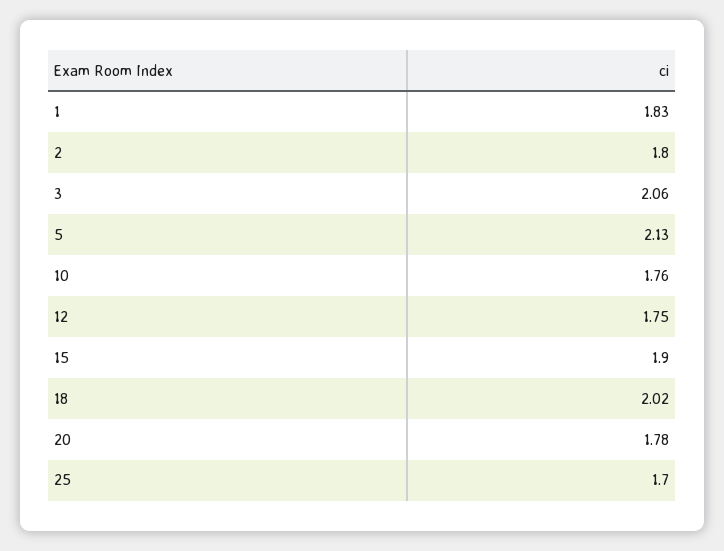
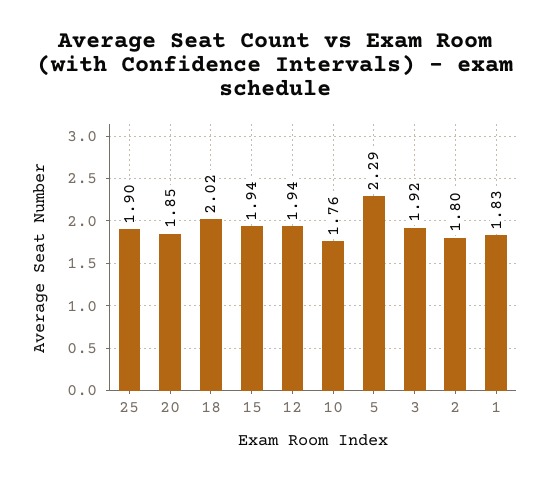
3: 2.06 -> 1.92
5: 2.13 -> 2.29
12: 1.75 -> 1.94
15: 1.9 -> 1.94
20: 1.78 -> 1.85
25: 1.7 -> 1.9

